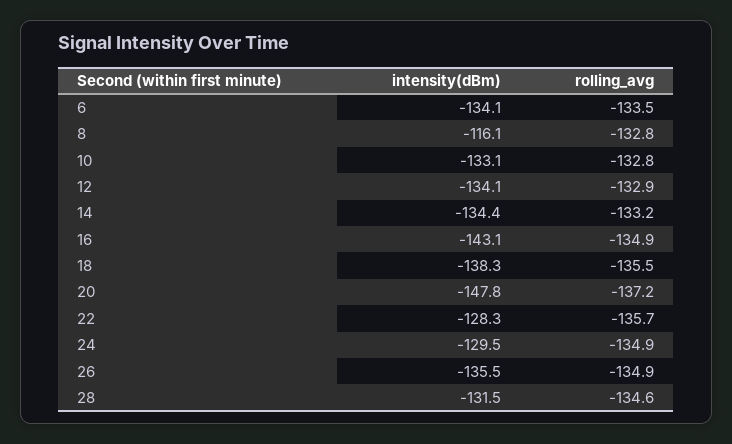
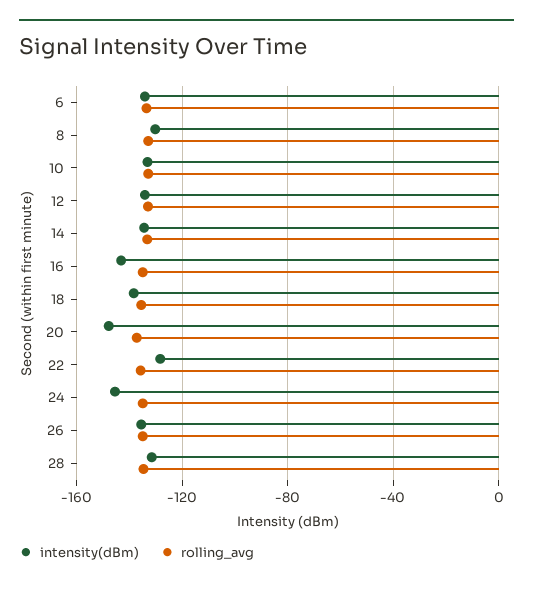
intensity(dBm), 8: -116.1 -> -130
intensity(dBm), 24: -129.5 -> -145

